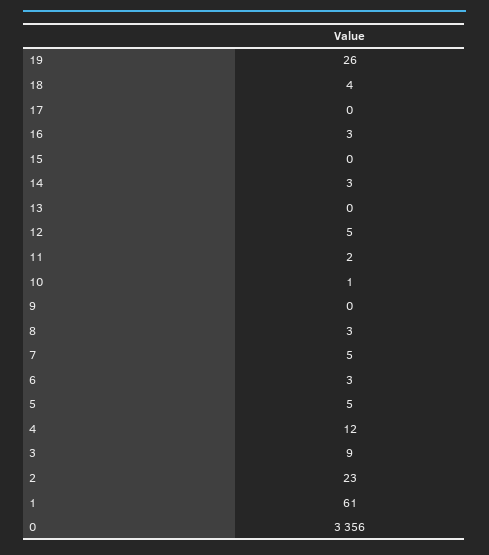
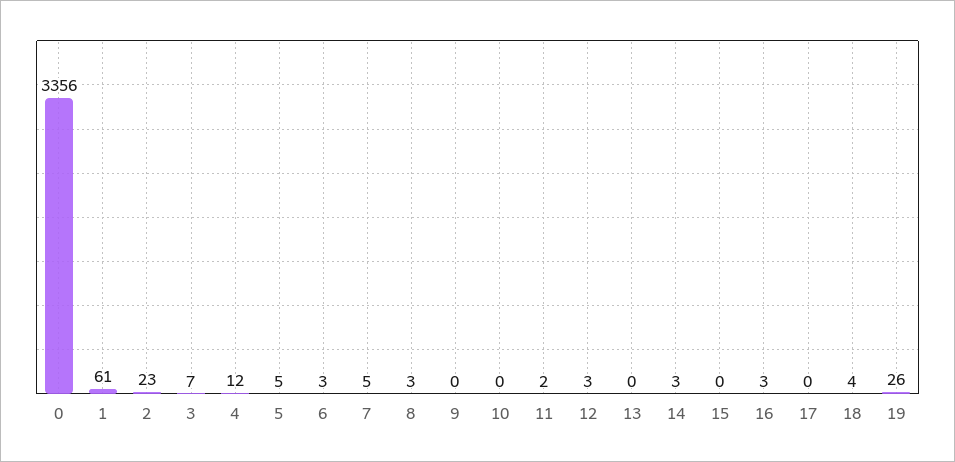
12: 5 -> 3
10: 1 -> 0
3: 9 -> 7

